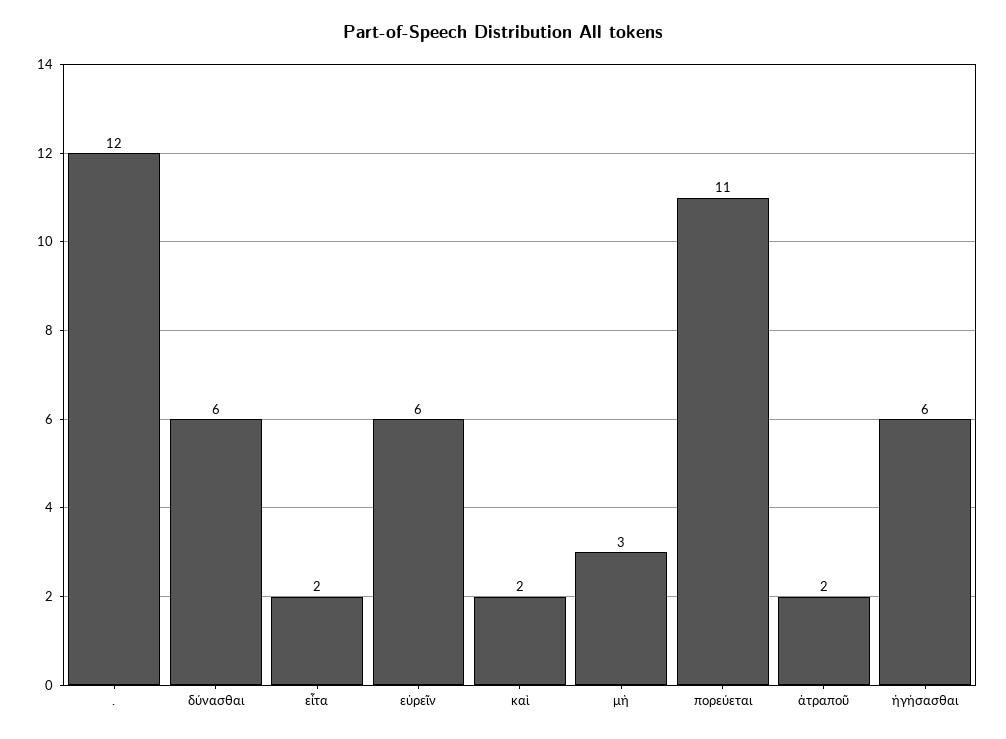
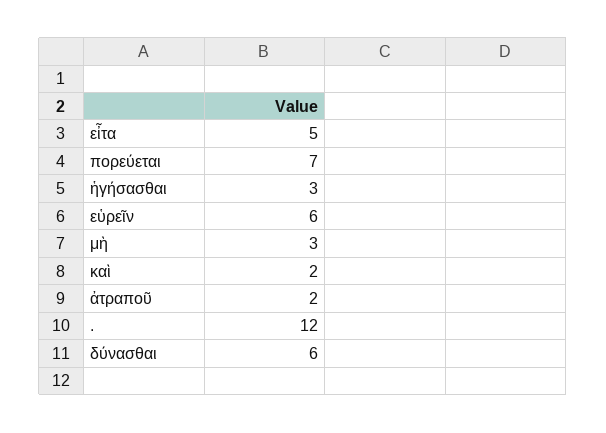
εἶτα: 2 -> 5
πορεύεται: 11 -> 7
ἡγήσασθαι: 6 -> 3

